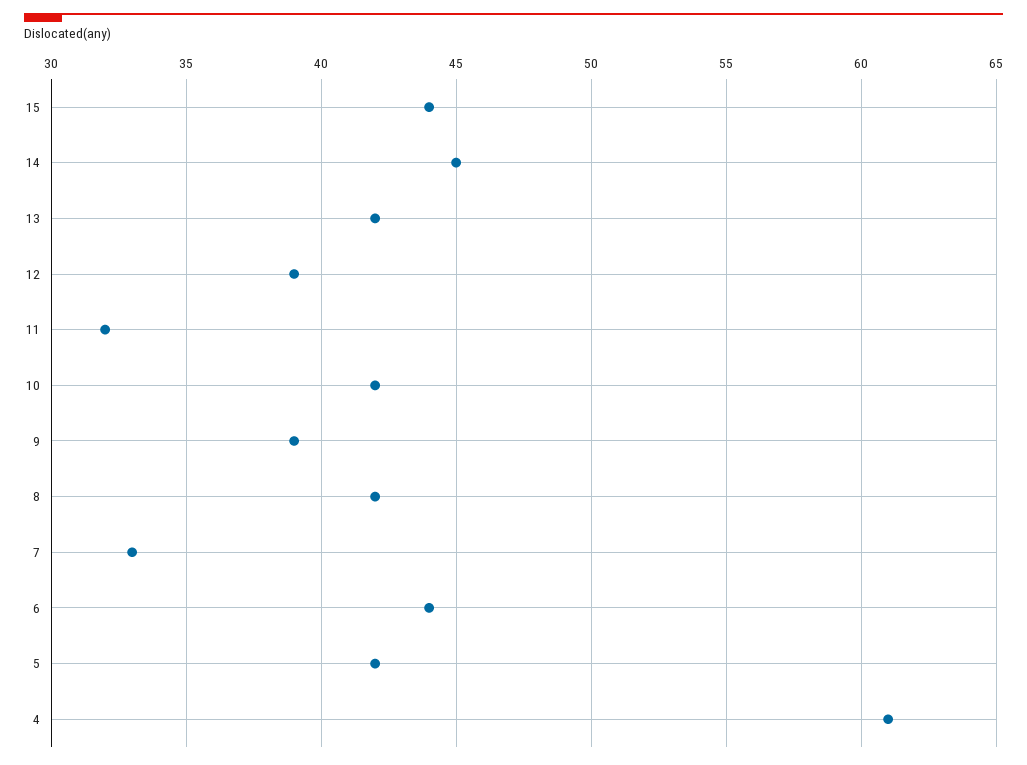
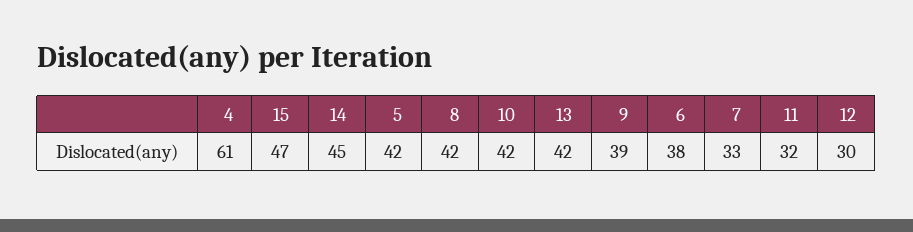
15: 44 -> 47
12: 39 -> 30
6: 44 -> 38

